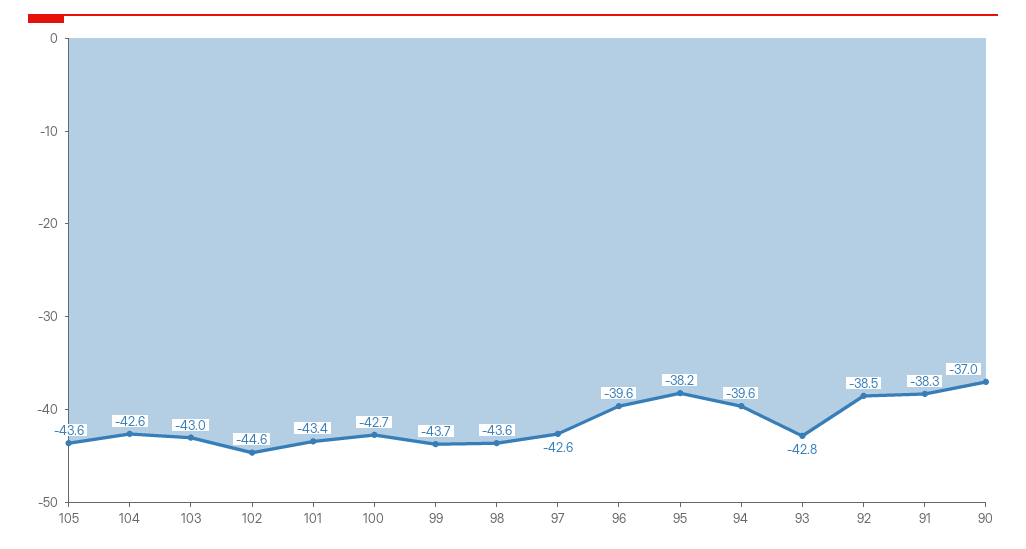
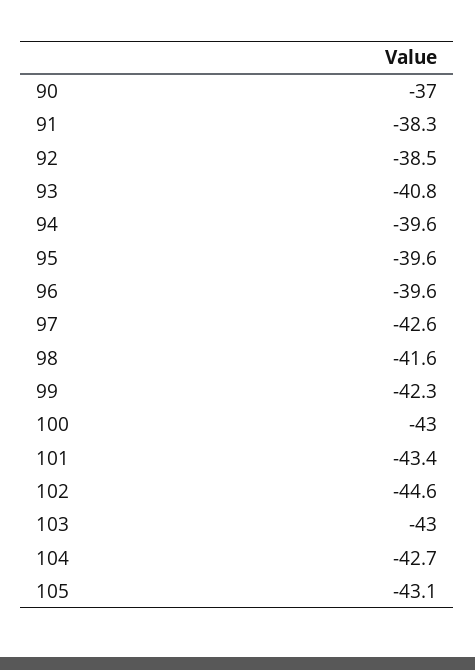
105: -43.6 -> -43.1
104: -42.6 -> -42.7
100: -42.7 -> -43
99: -43.7 -> -42.3
98: -43.6 -> -41.6
95: -38.2 -> -39.6
93: -42.8 -> -40.8

